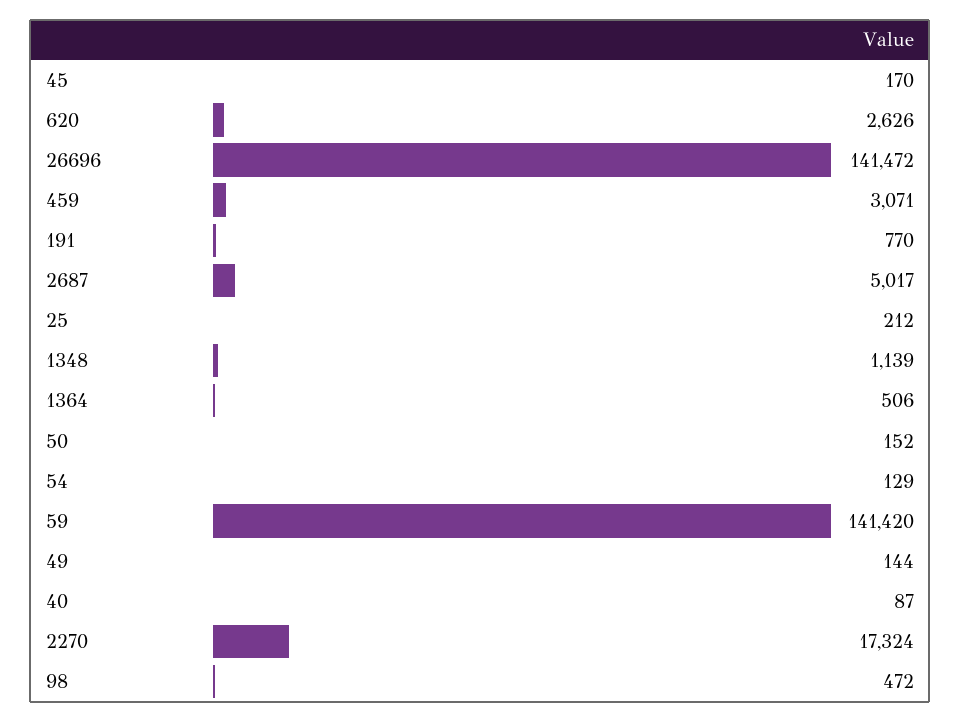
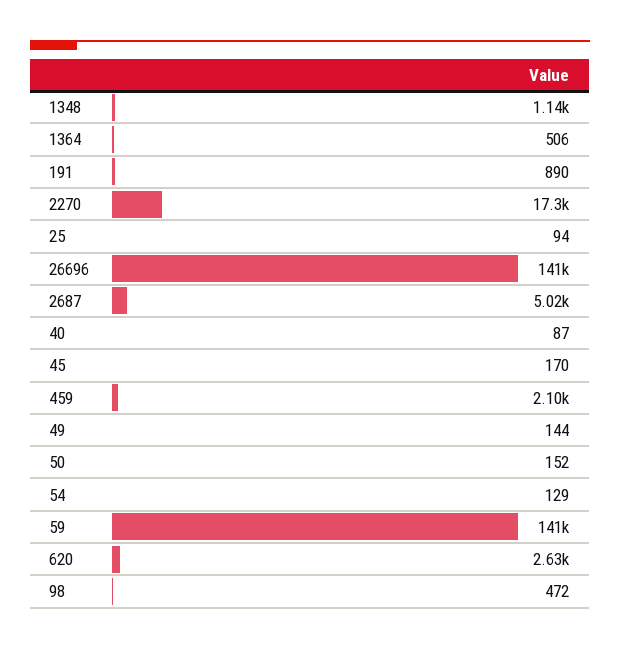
459: 3071 -> 2100
191: 770 -> 890
25: 212 -> 94

